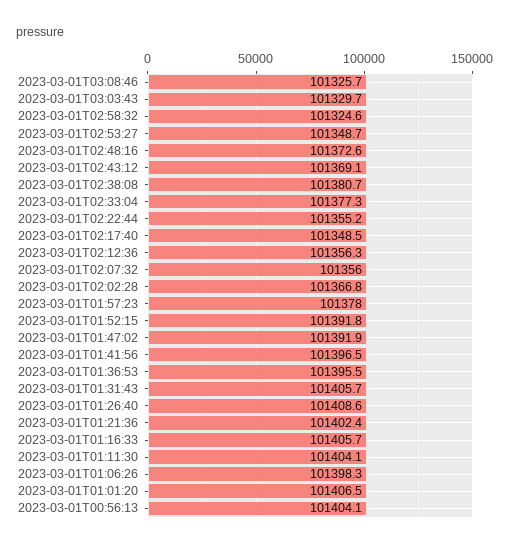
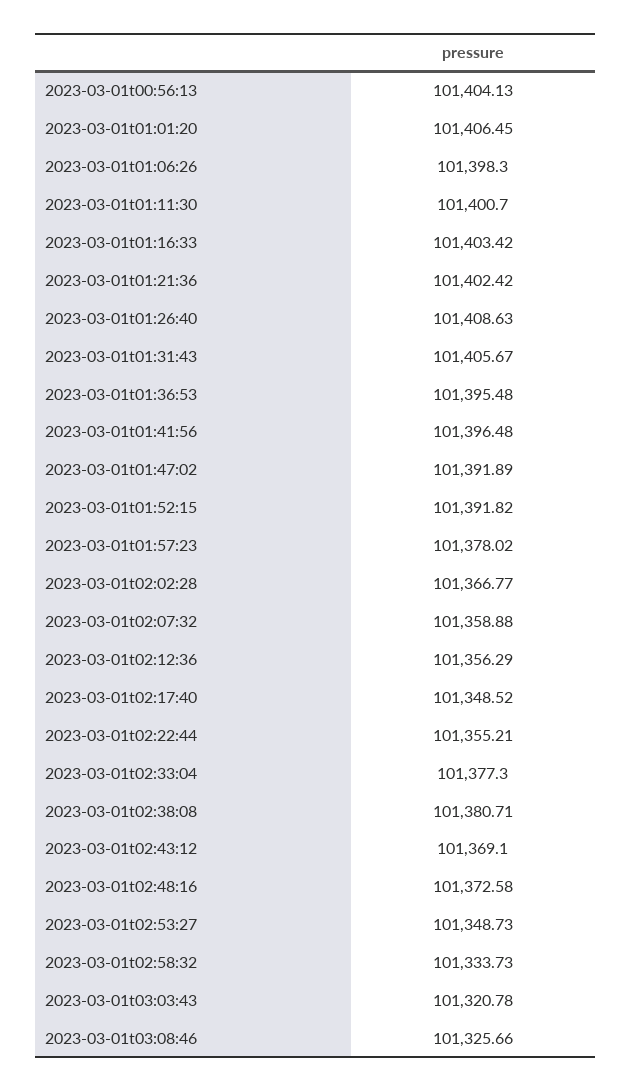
2023-03-01T03:03:43: 101329.7 -> 101320.78
2023-03-01T02:58:32: 101324.6 -> 101333.73
2023-03-01T02:07:32: 101356 -> 101358.88
2023-03-01T01:16:33: 101405.7 -> 101403.42
2023-03-01T01:11:30: 101404.1 -> 101400.7

